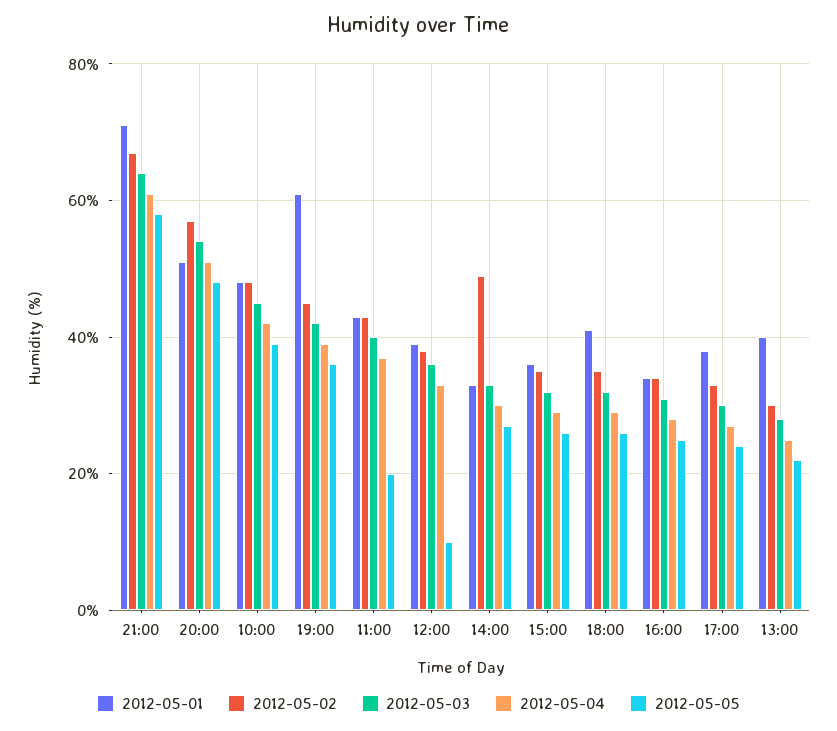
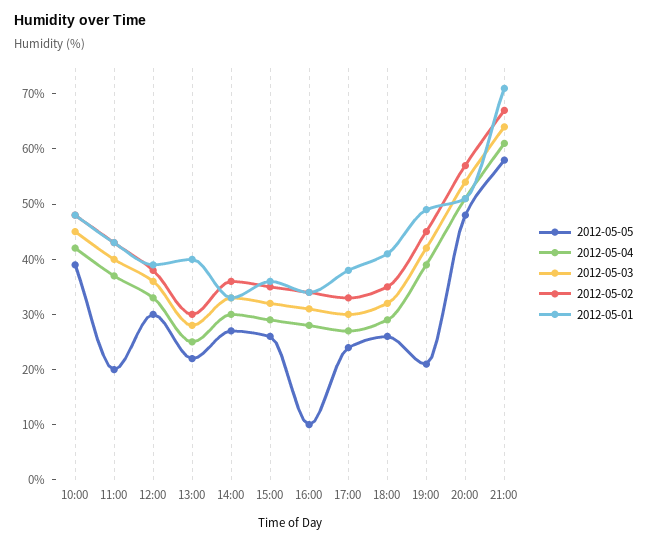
2012-05-01, 19:00: 60 -> 50
2012-05-05, 19:00: 35 -> 20
2012-05-05, 12:00: 10 -> 30
2012-05-02, 14:00: 50 -> 35
2012-05-05, 16:00: 25 -> 10

